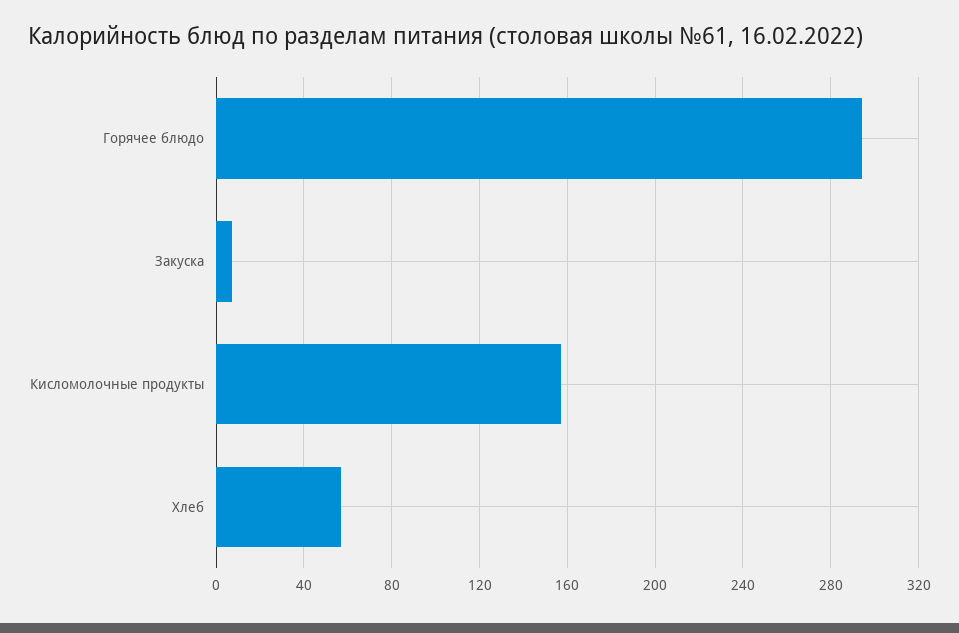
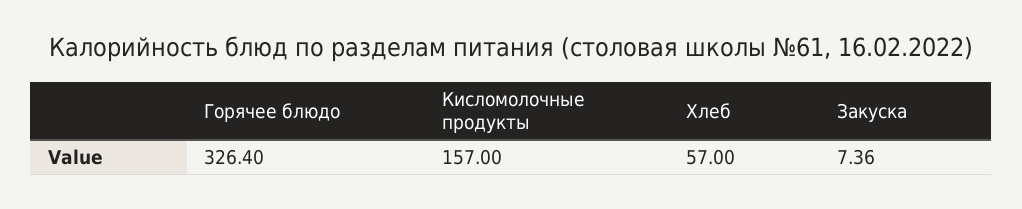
Горячее блюдо: 295 -> 326.4

